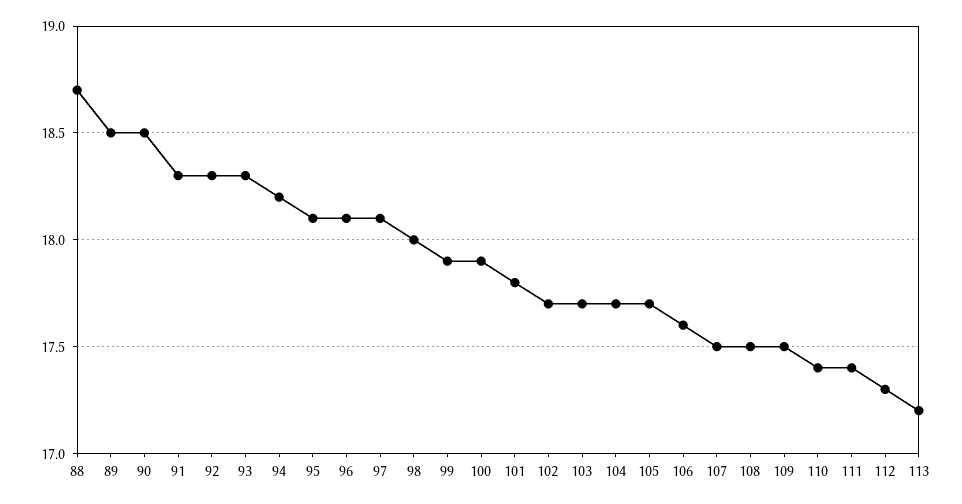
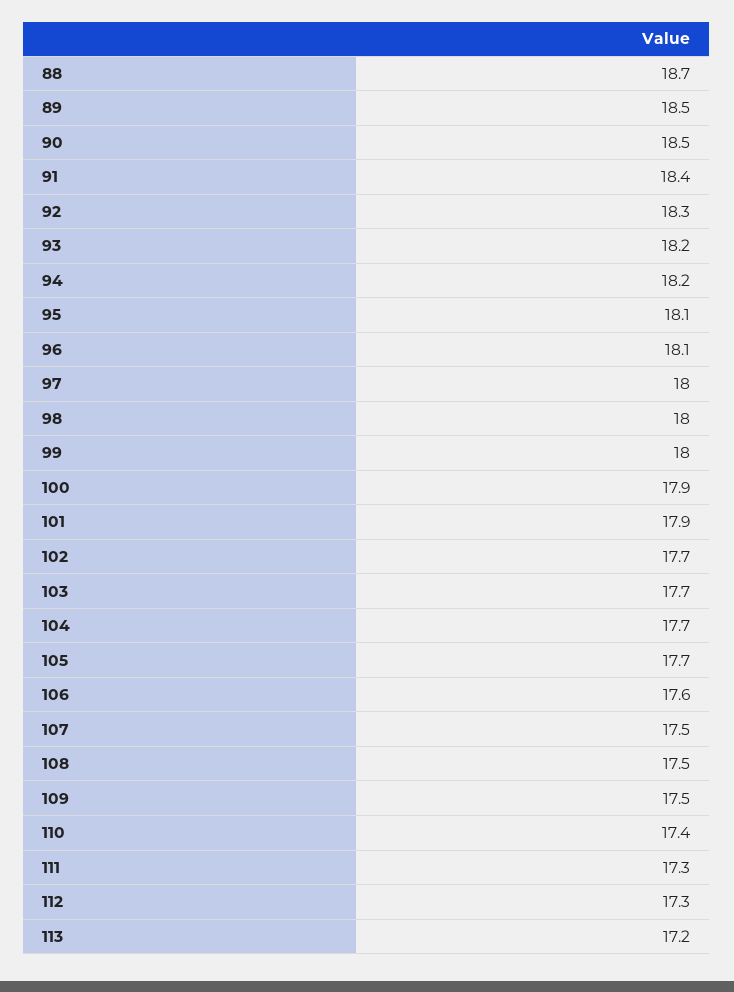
91: 18.3 -> 18.4
93: 18.3 -> 18.2
97: 18.1 -> 18
99: 17.9 -> 18
101: 17.8 -> 17.9
111: 17.4 -> 17.3

